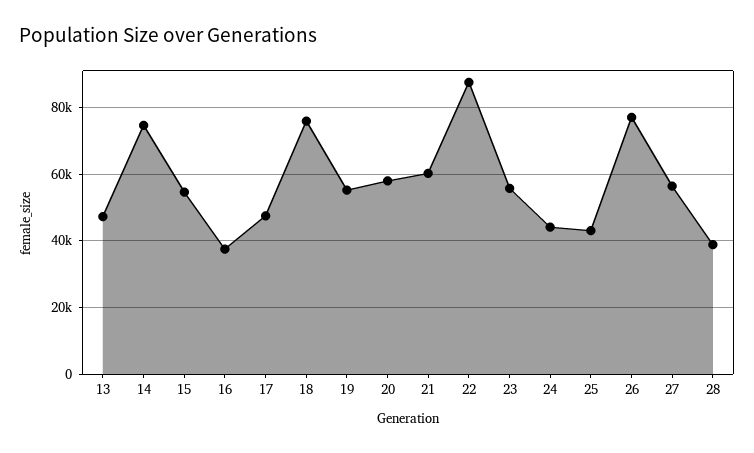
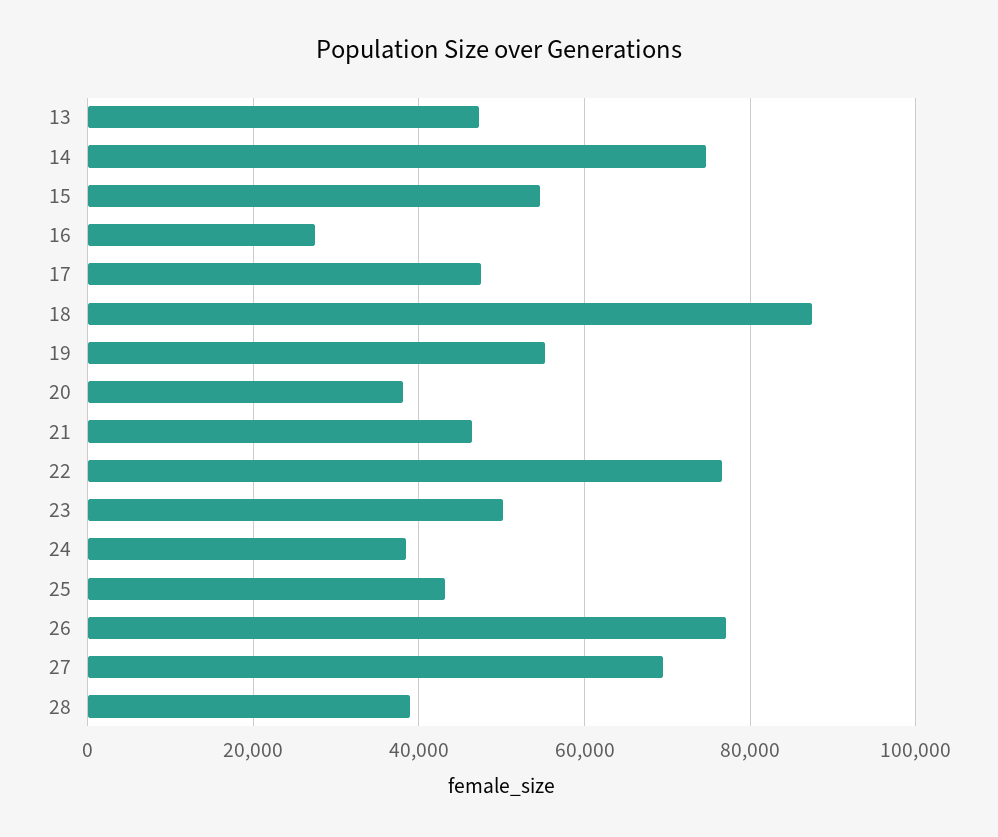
16: 38000 -> 28000
18: 76000 -> 88000
20: 58000 -> 38000
21: 60000 -> 46000
22: 88000 -> 76000
23: 56000 -> 50000
24: 44000 -> 38000
27: 56000 -> 70000

